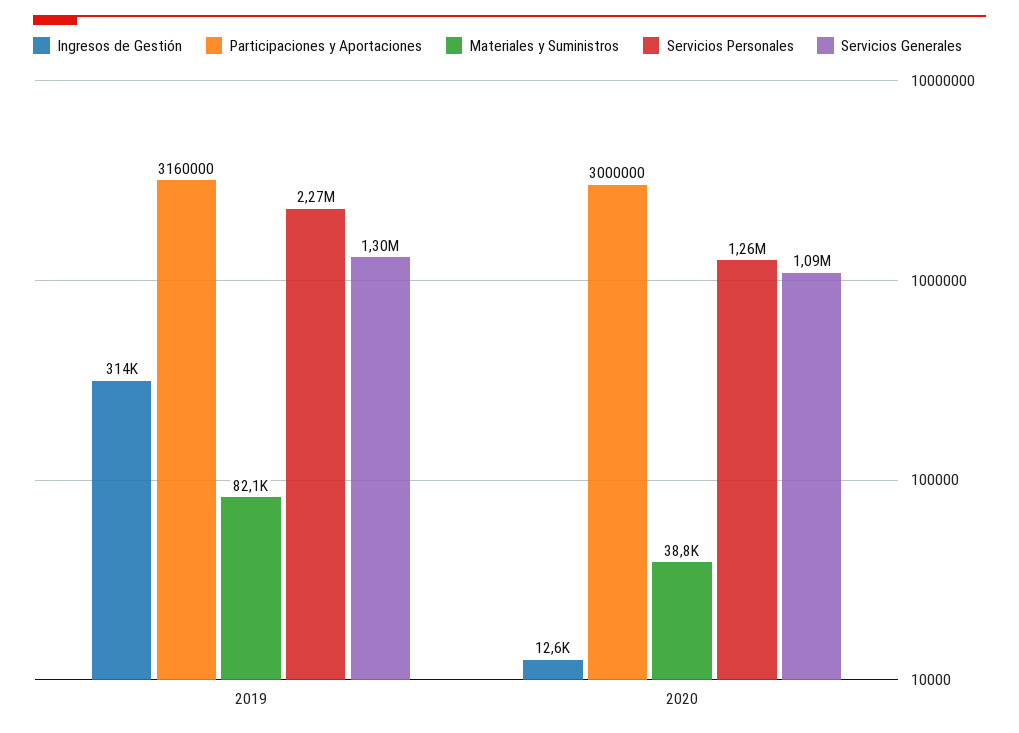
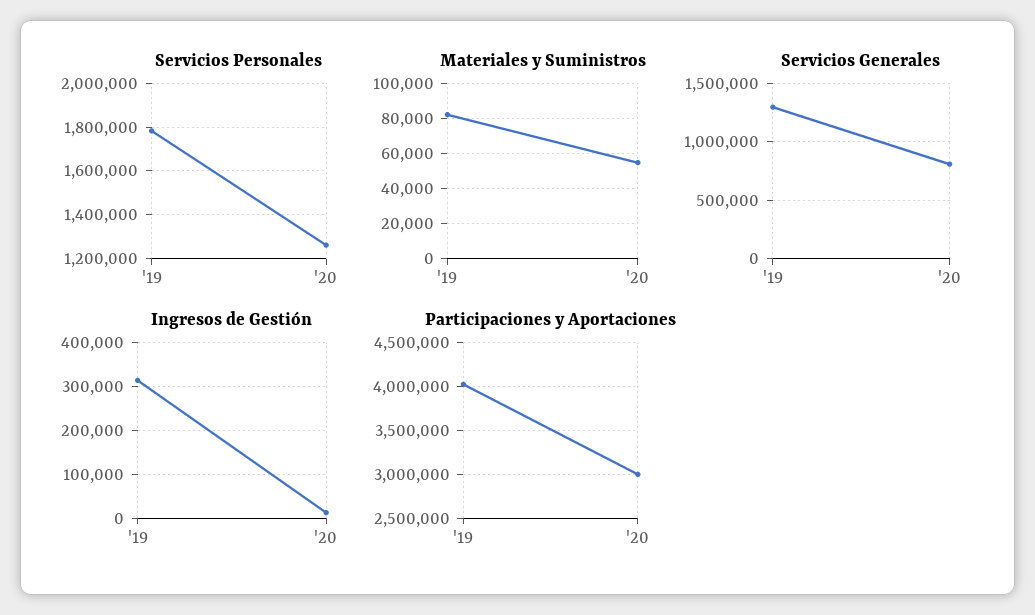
Participaciones y Aportaciones, 2019: 3160000 -> 4000000
Servicios Personales, 2019: 2270000 -> 1800000
Materiales y Suministros, 2020: 38800 -> 55000
Servicios Generales, 2020: 1090000 -> 800000

